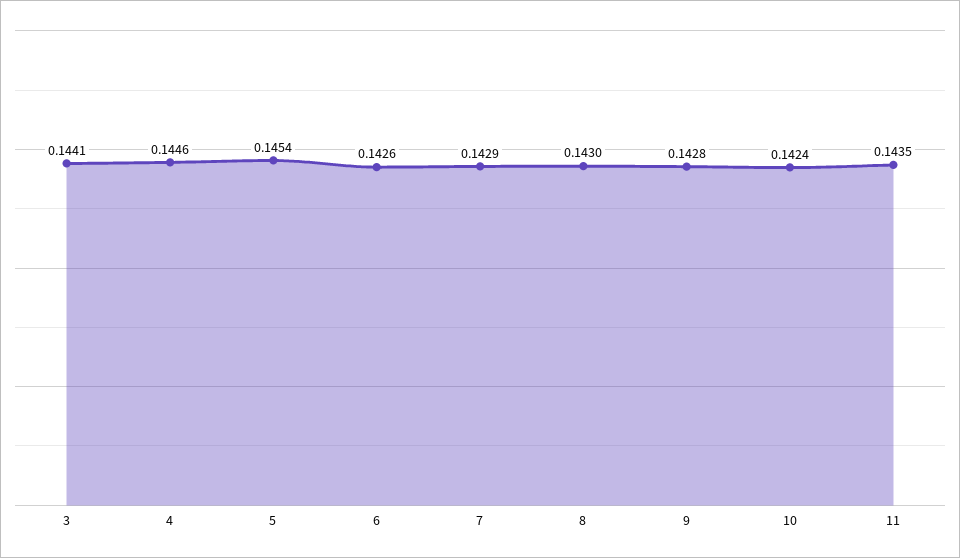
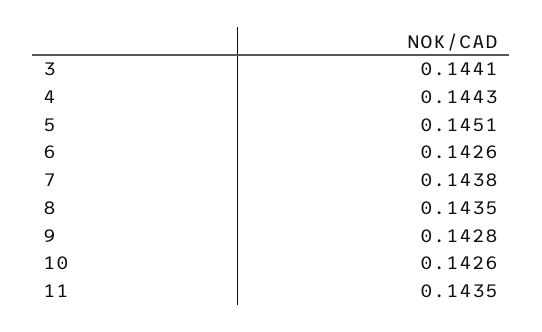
4: 0.1446 -> 0.1443
5: 0.1454 -> 0.1451
7: 0.1429 -> 0.1438
8: 0.143 -> 0.1435
10: 0.1424 -> 0.1426

